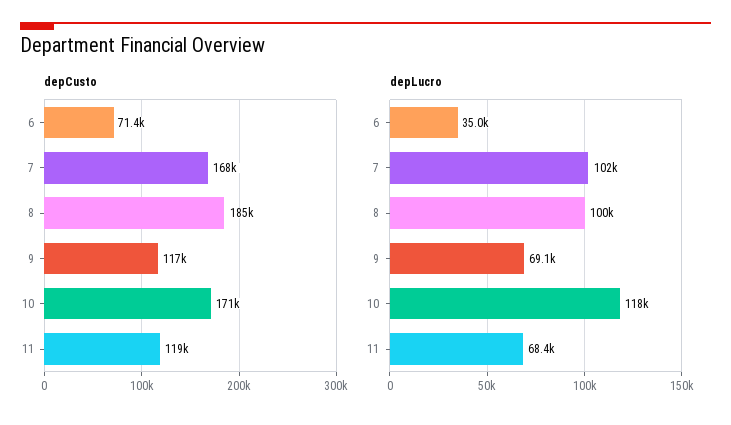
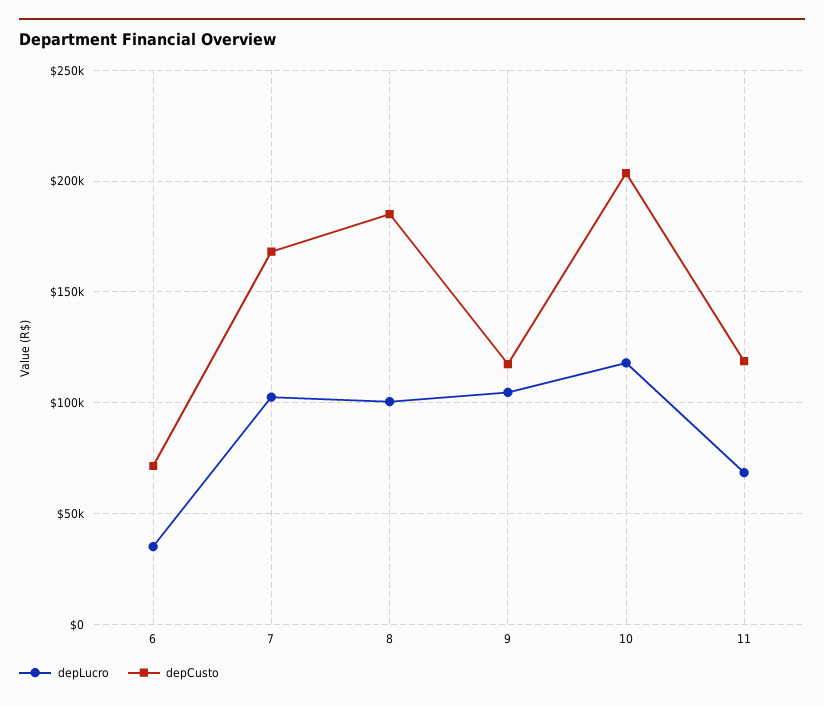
depCusto, 10: 171000 -> 205000
depLucro, 9: 69100 -> 105000

